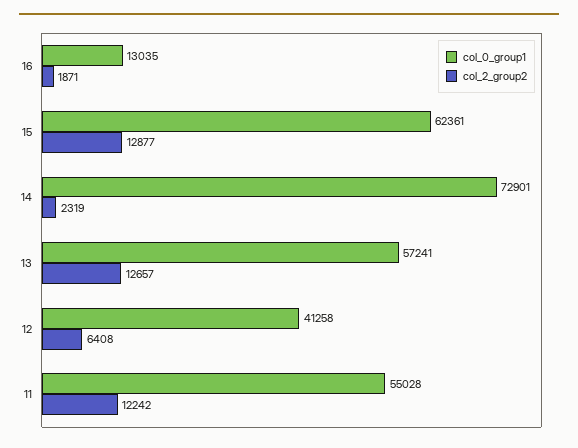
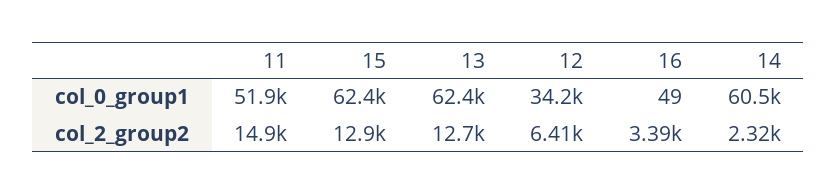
col_0_group1, 16: 13035 -> 49
col_2_group2, 16: 1871 -> 3390
col_0_group1, 14: 72901 -> 60500
col_0_group1, 13: 57241 -> 62400
col_0_group1, 12: 41258 -> 34200
col_0_group1, 11: 55028 -> 51900
col_2_group2, 11: 12242 -> 14900

